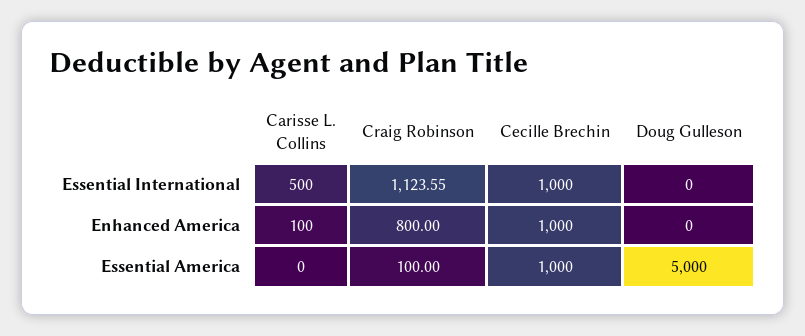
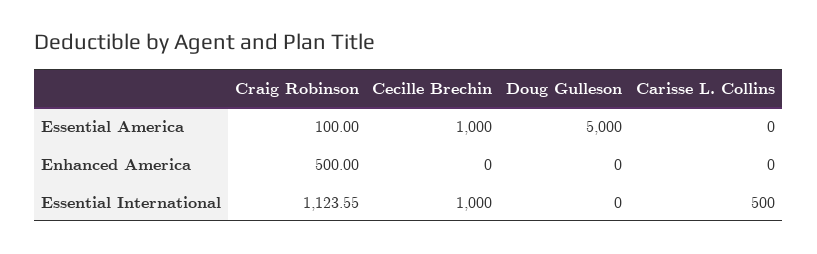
Carisse L. Collins, Enhanced America: 100 -> 0
Craig Robinson, Enhanced America: 800 -> 500
Cecille Brechin, Enhanced America: 1000 -> 0

